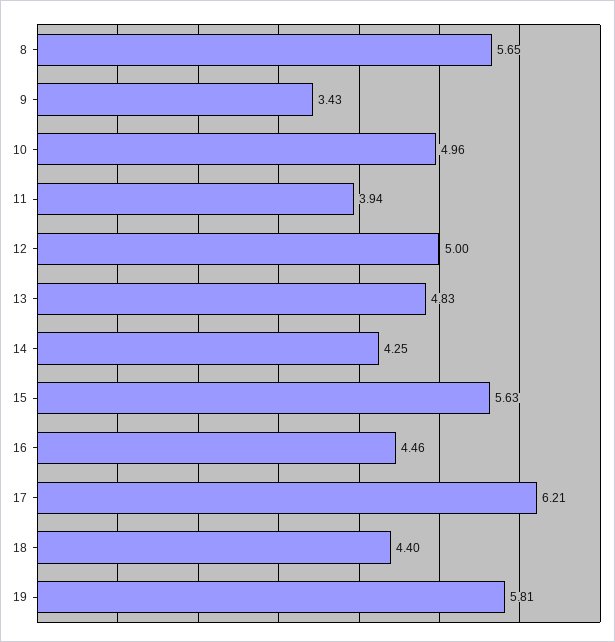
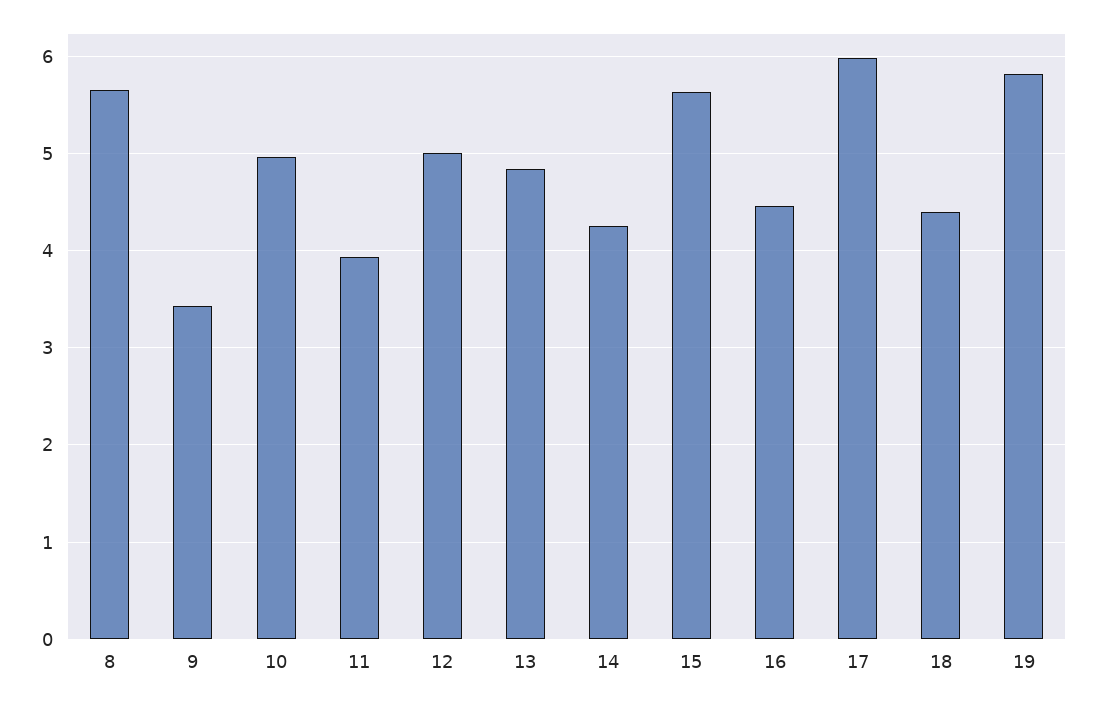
17: 6.21 -> 6

